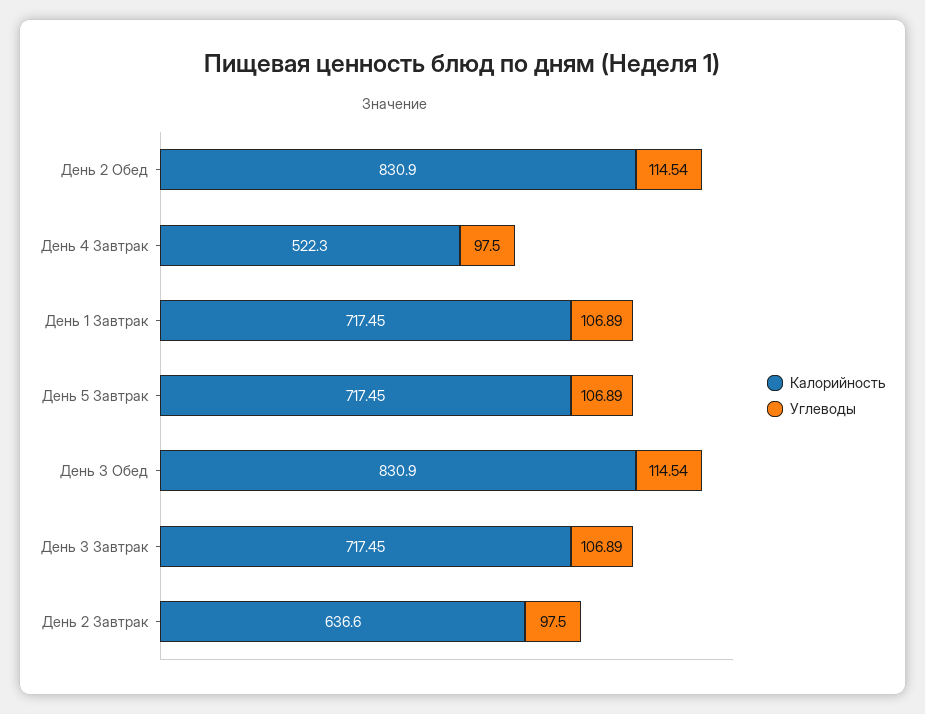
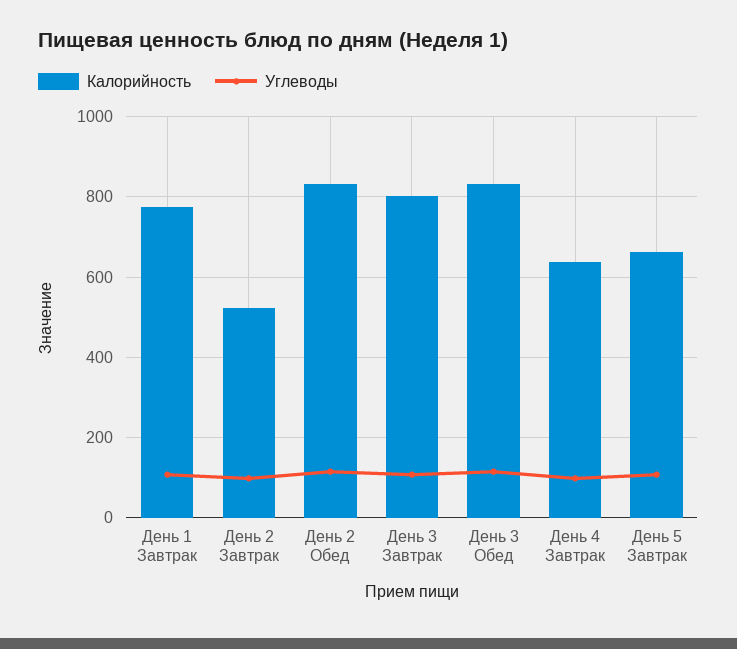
Калорийность, День 4 Завтрак: 522.3 -> 640
Калорийность, День 1 Завтрак: 717.45 -> 780
Калорийность, День 5 Завтрак: 717.45 -> 660
Калорийность, День 3 Завтрак: 717.45 -> 800
Калорийность, День 2 Завтрак: 636.6 -> 520

